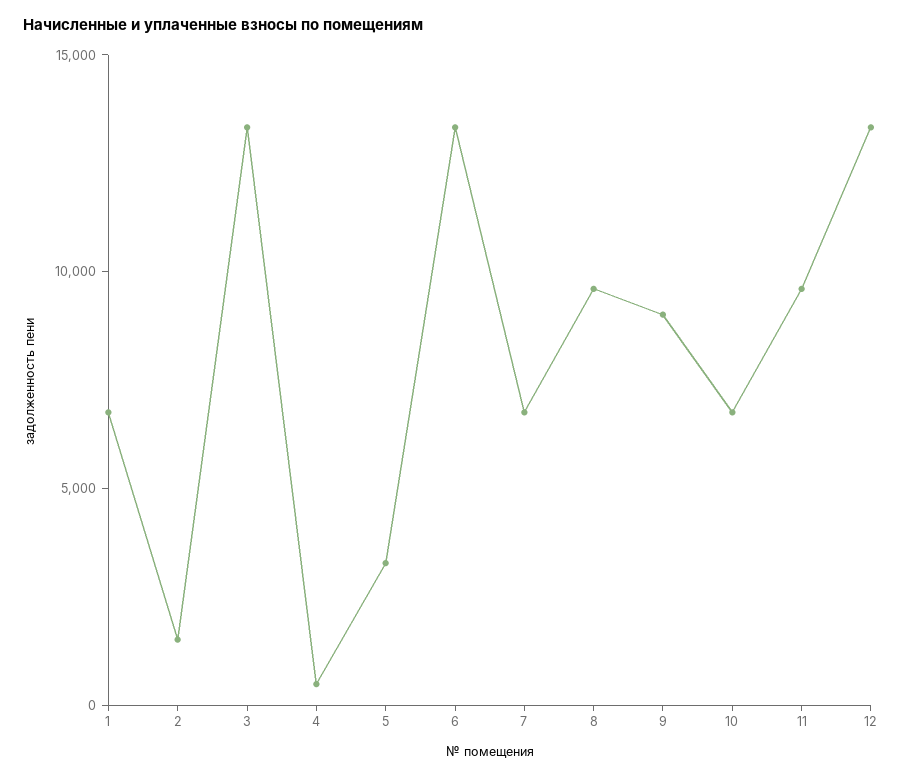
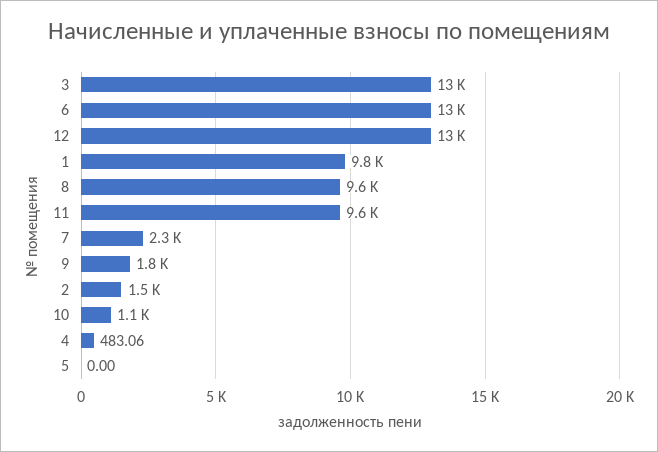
1: 7000 -> 9800
5: 3000 -> 0
7: 7000 -> 2300
9: 9000 -> 1800
10: 7000 -> 1100

